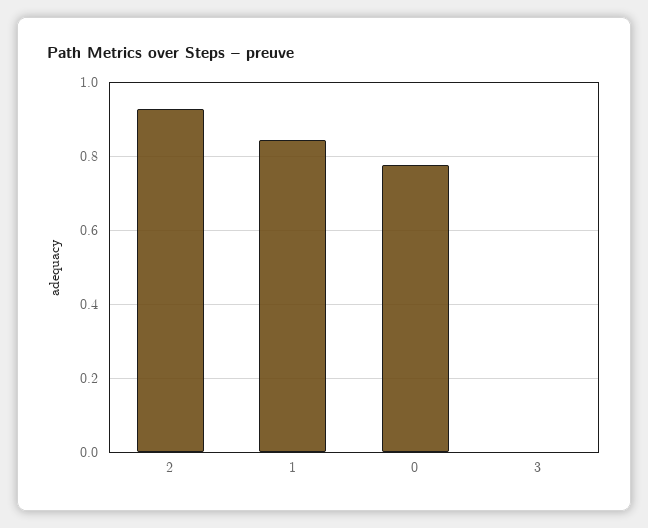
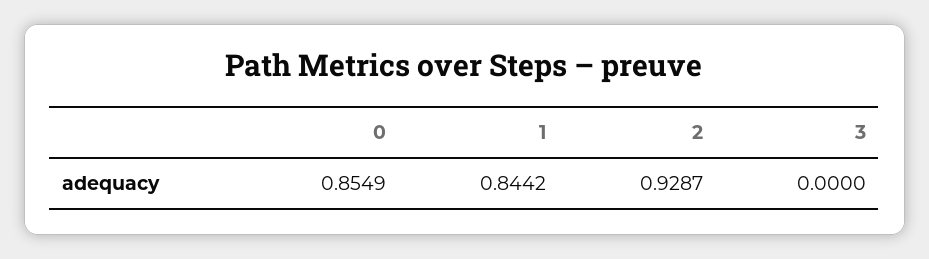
0: 0.78 -> 0.8549

